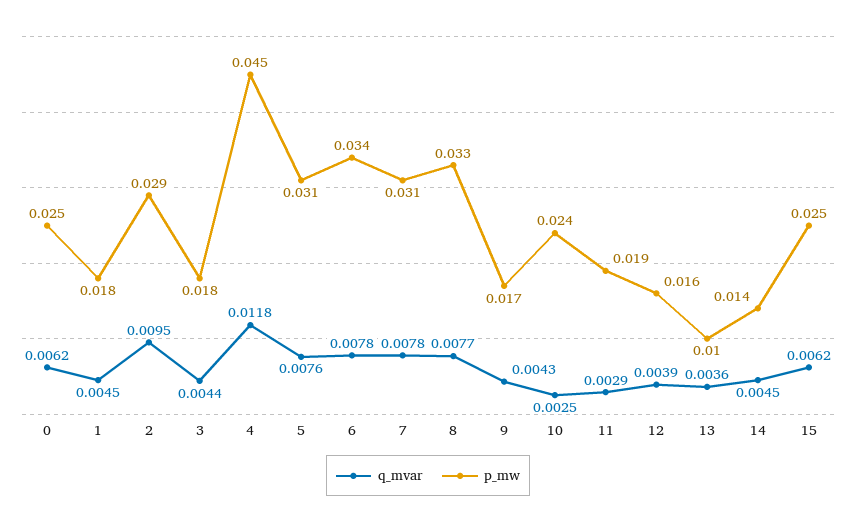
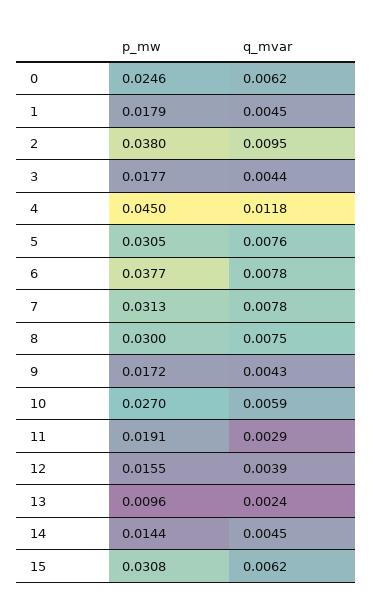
p_mw, 2: 0.029 -> 0.038
p_mw, 6: 0.034 -> 0.0377
q_mvar, 8: 0.0077 -> 0.0075
p_mw, 8: 0.033 -> 0.03
q_mvar, 10: 0.0025 -> 0.0059
p_mw, 10: 0.024 -> 0.027
q_mvar, 13: 0.0036 -> 0.0024
p_mw, 15: 0.025 -> 0.0308

